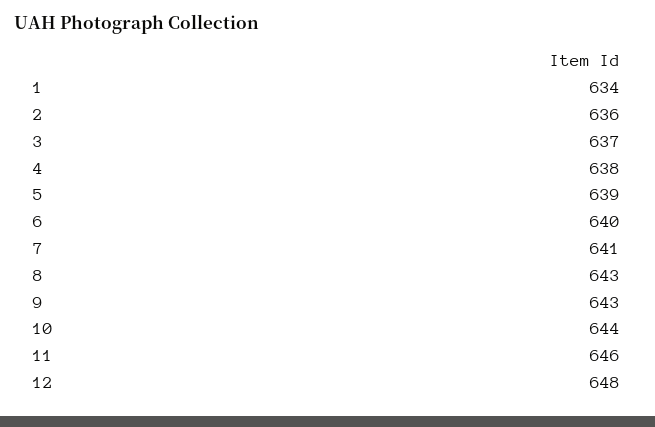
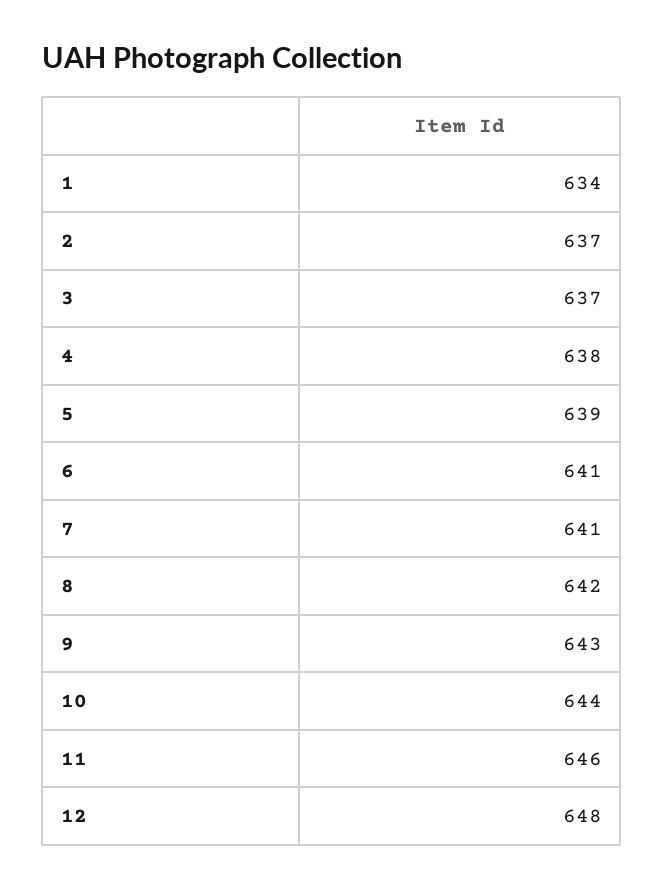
2: 636 -> 637
6: 640 -> 641
8: 643 -> 642

